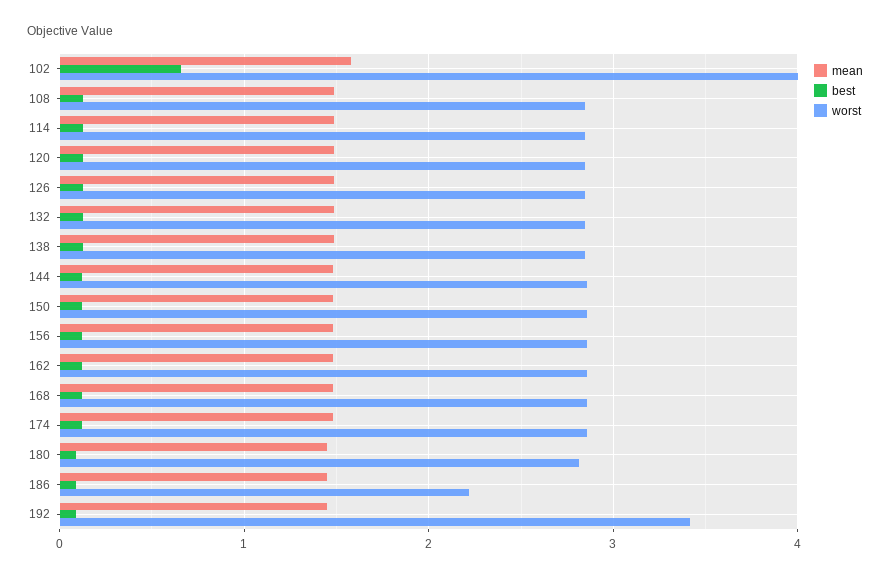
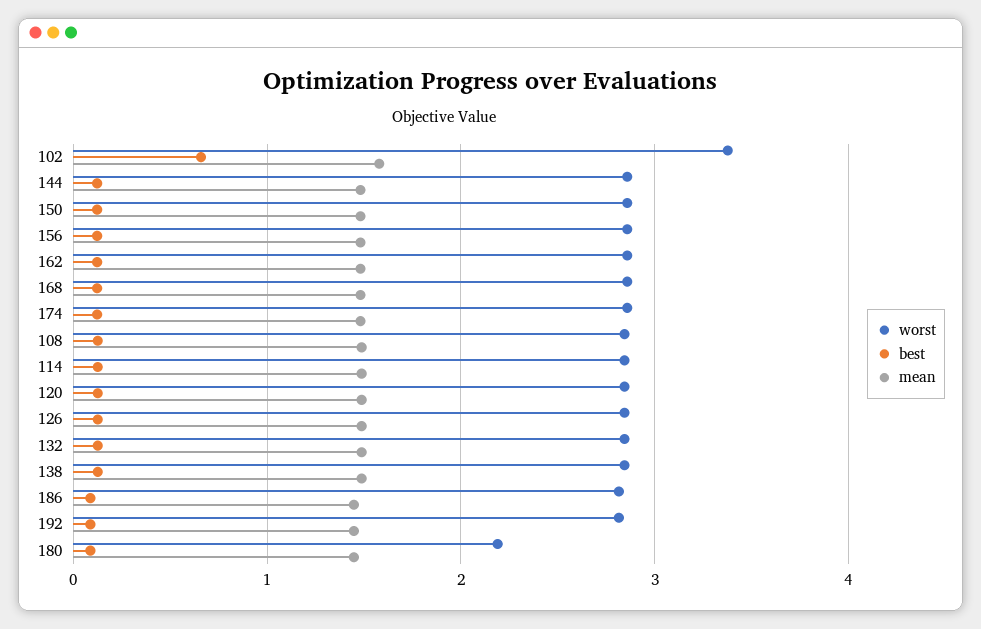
worst, 102: 4 -> 3.4
worst, 180: 2.8 -> 2.2
worst, 186: 2.2 -> 2.8
worst, 192: 3.4 -> 2.8

